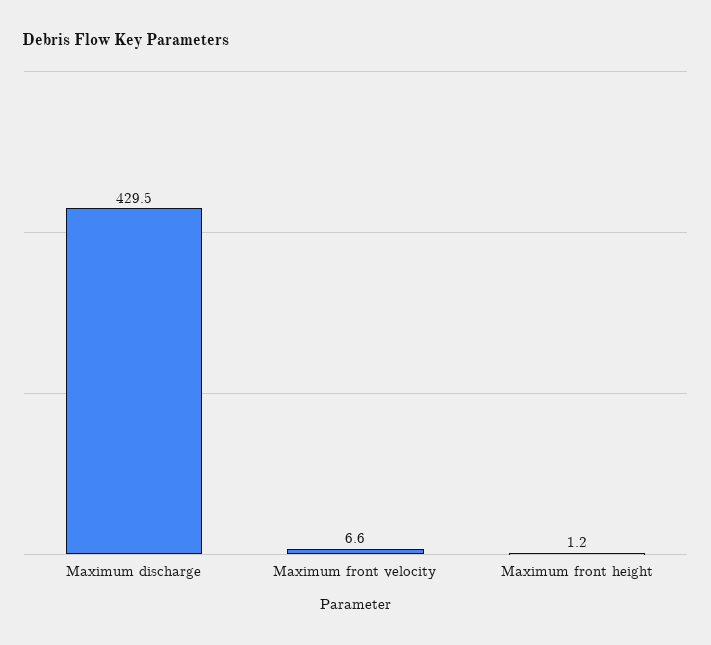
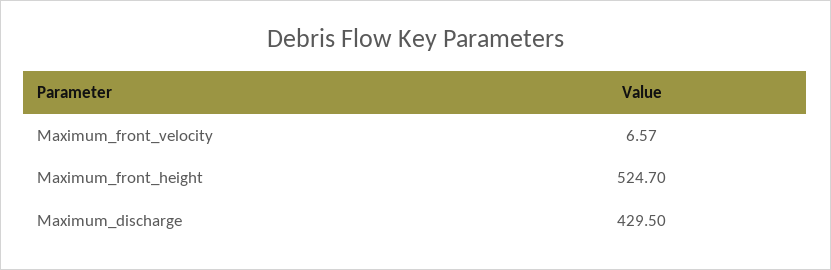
Maximum front height: 1.2 -> 524.7

